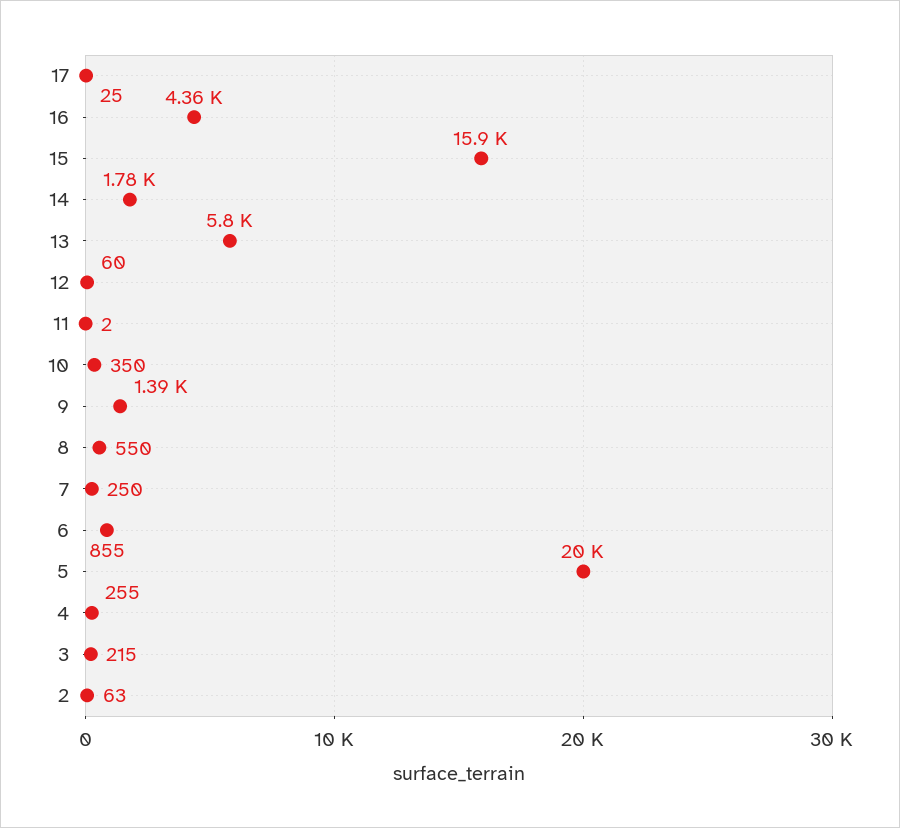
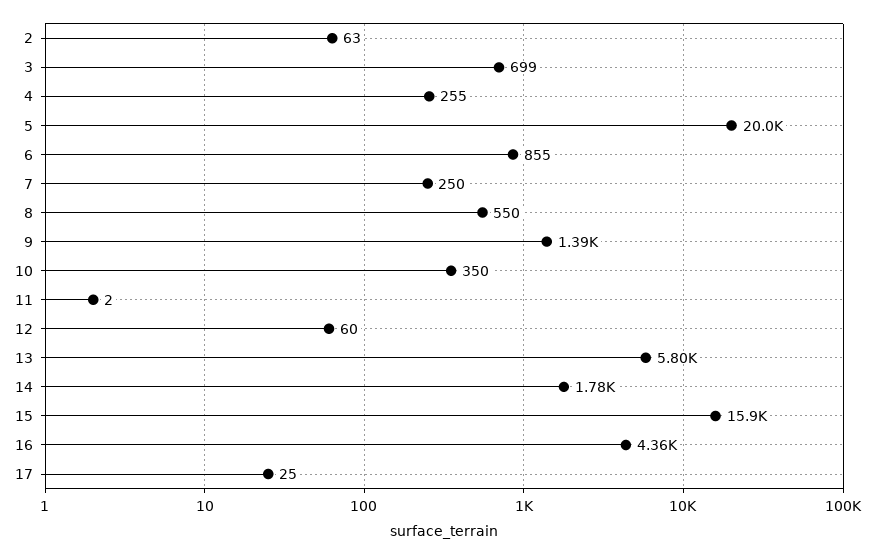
3: 215 -> 699

